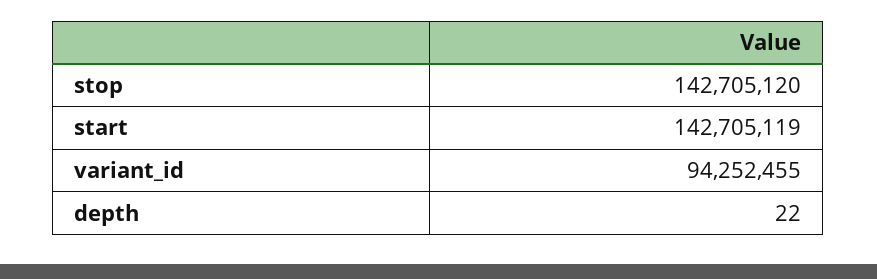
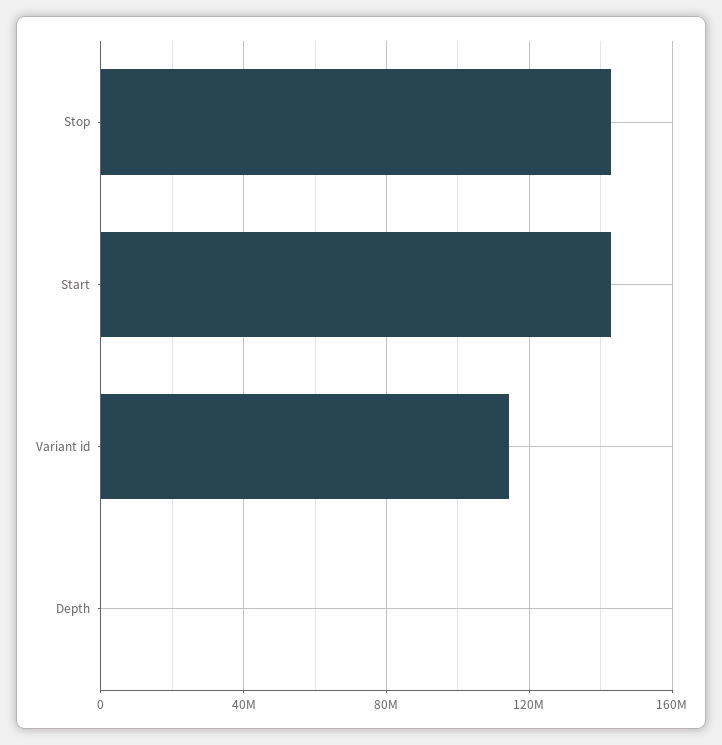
variant_id: 94252455 -> 115000000

